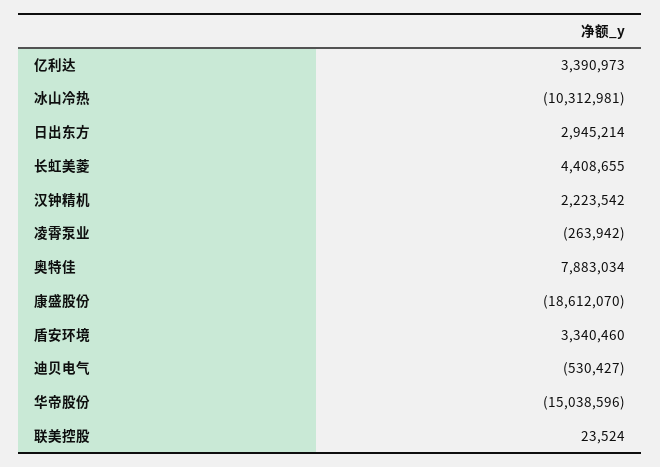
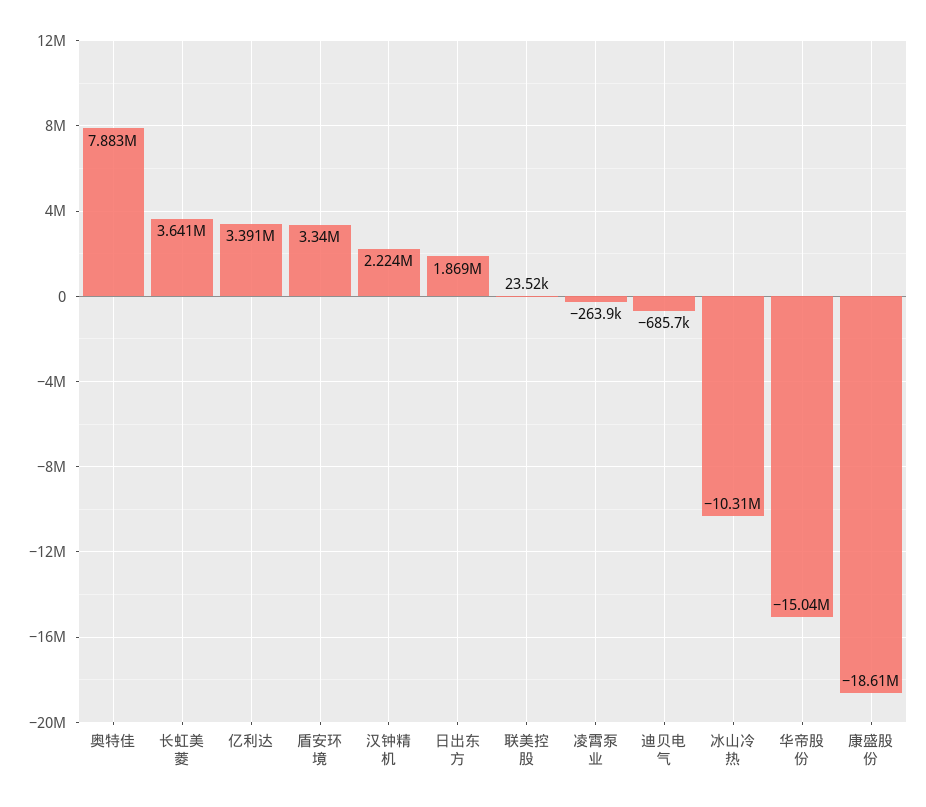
日出东方: 2945214 -> 1869000
长虹美菱: 4408655 -> 3641000
迪贝电气: -530427 -> -685700

